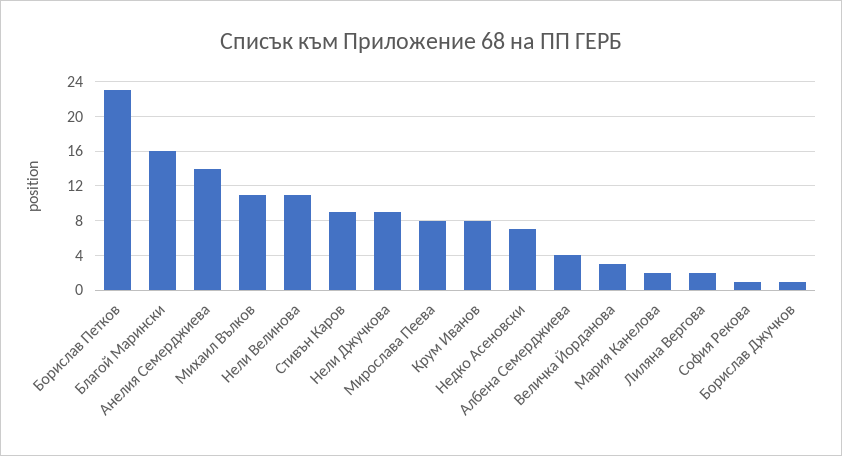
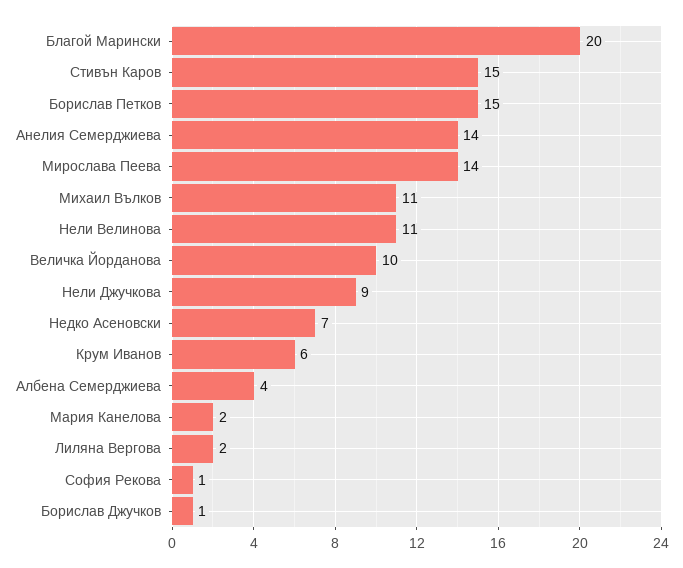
Борислав Петков: 23 -> 15
Благой Марински: 16 -> 20
Стивън Каров: 9 -> 15
Мирослава Пеева: 8 -> 14
Крум Иванов: 8 -> 6
Величка Йорданова: 3 -> 10

